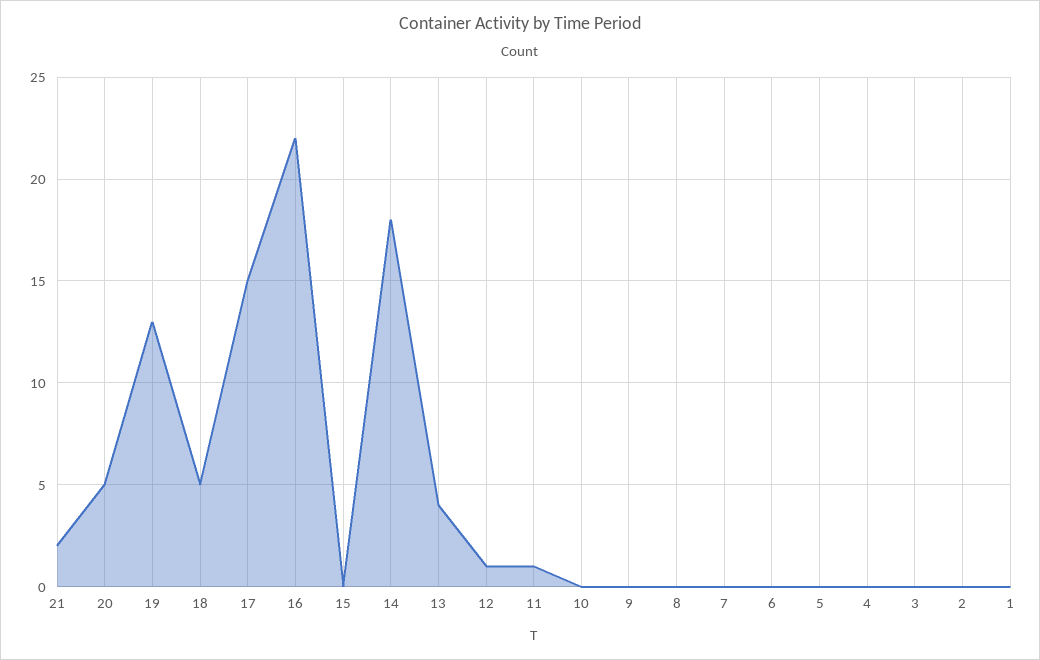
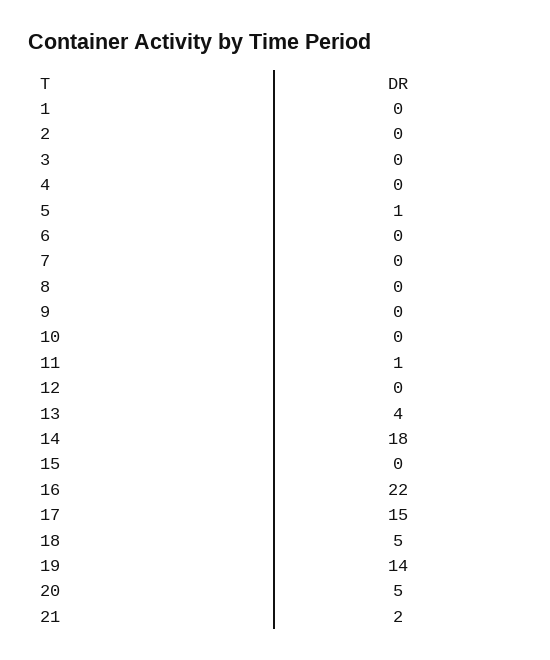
19: 13 -> 14
12: 1 -> 0
5: 0 -> 1

